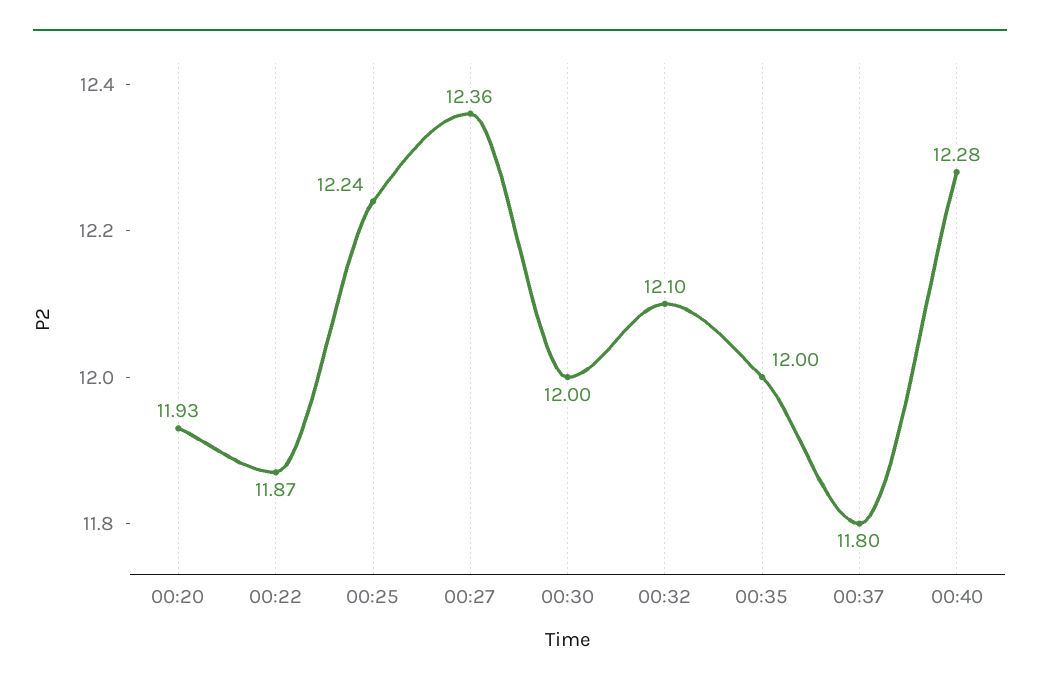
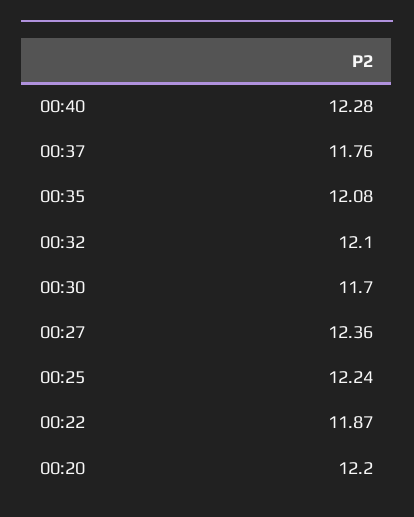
00:20: 11.93 -> 12.2
00:30: 12 -> 11.7
00:35: 12 -> 12.08
00:37: 11.8 -> 11.76

